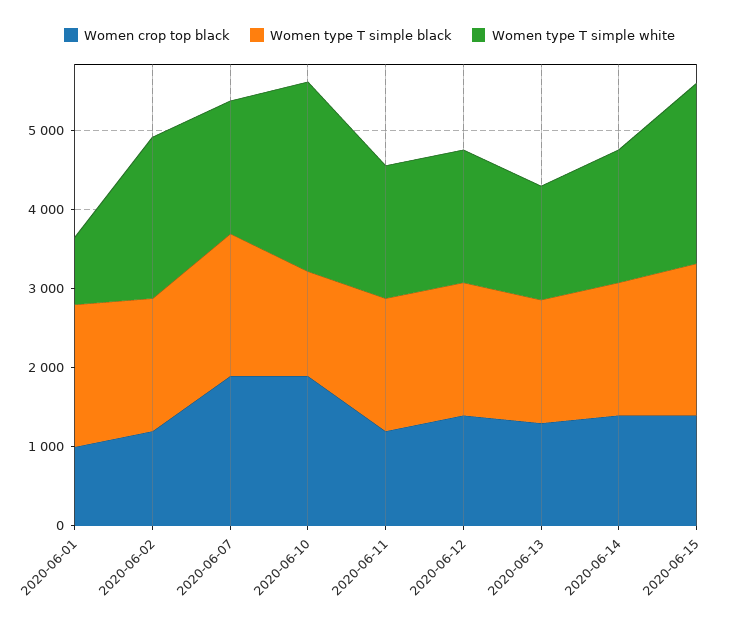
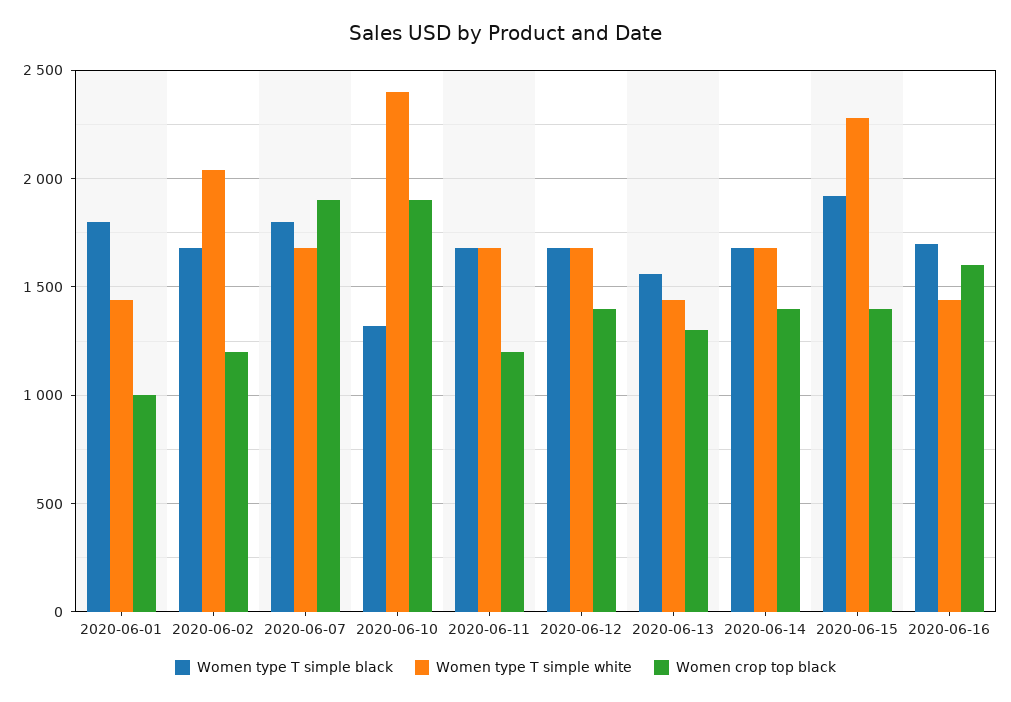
Women type T simple white, 2020-06-01: 800 -> 1450
Women type T simple black, 2020-06-16: none -> 1700
Women type T simple white, 2020-06-16: none -> 1450
Women crop top black, 2020-06-16: none -> 1600

